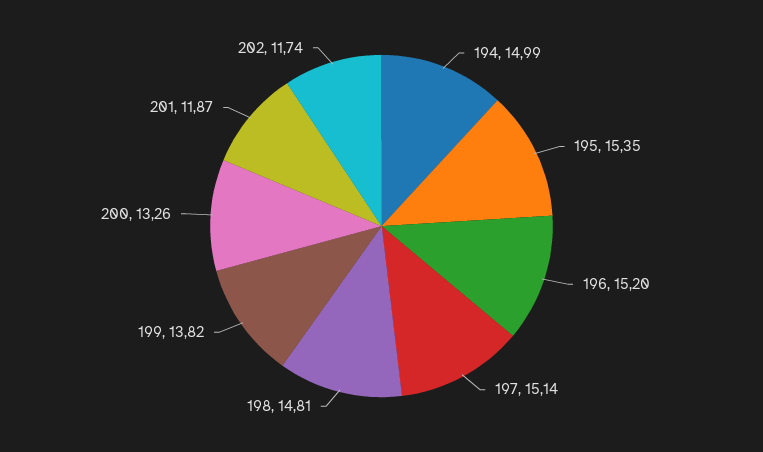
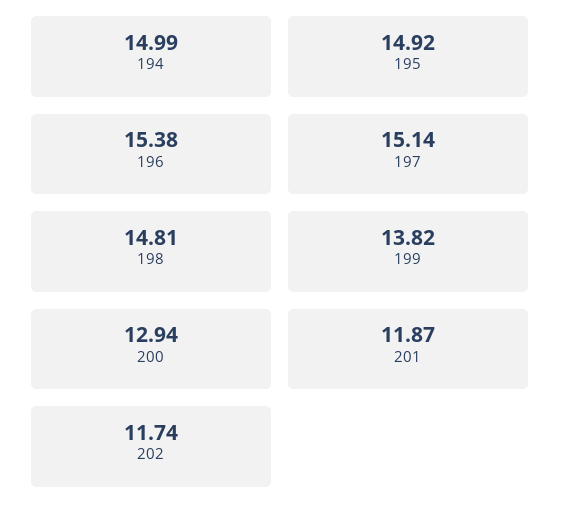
195: 15.35 -> 14.92
196: 15.2 -> 15.38
200: 13.26 -> 12.94

